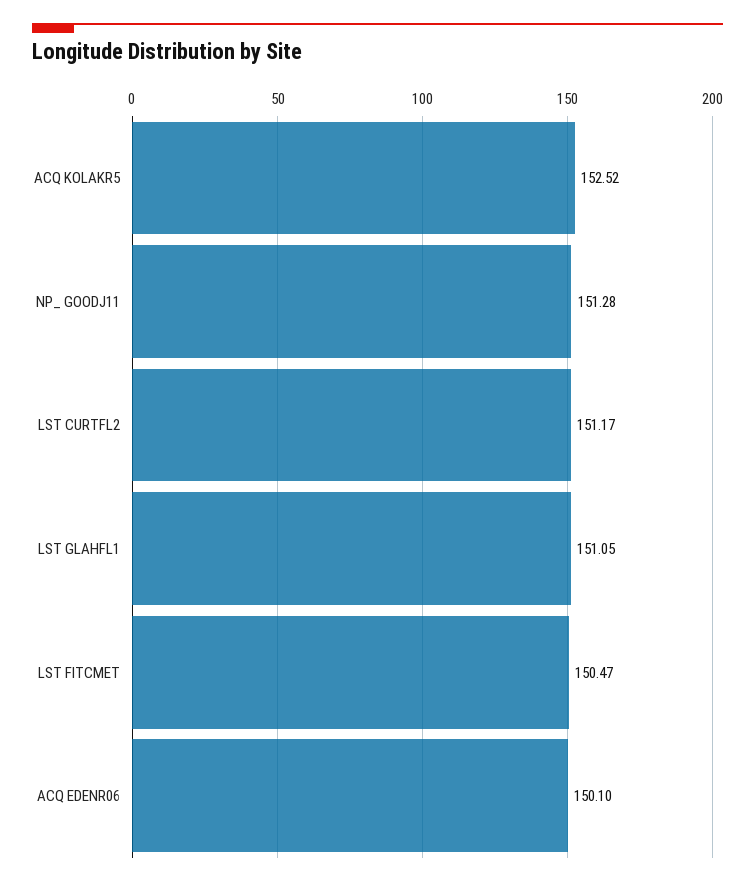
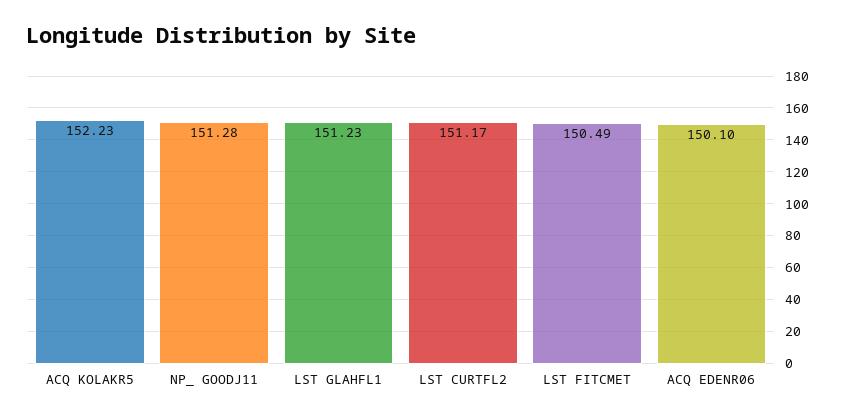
ACQ KOLAKR5: 152.52 -> 152.23
LST GLAHFL1: 151.05 -> 151.23
LST FITCMET: 150.47 -> 150.49

